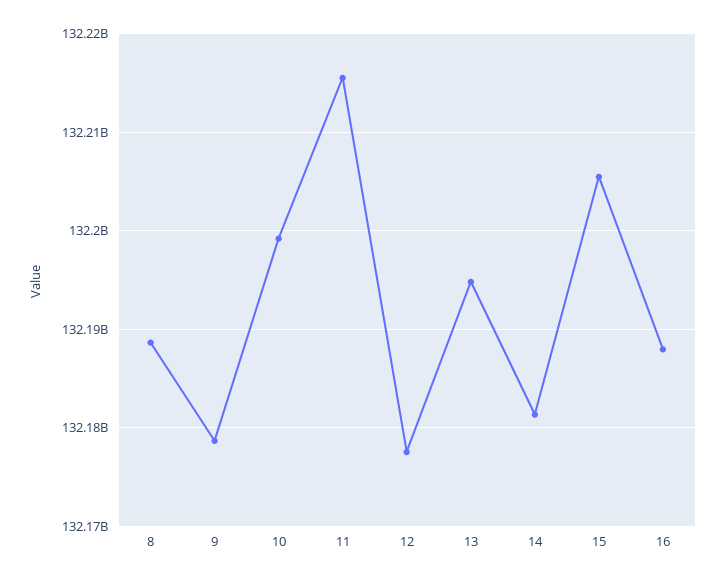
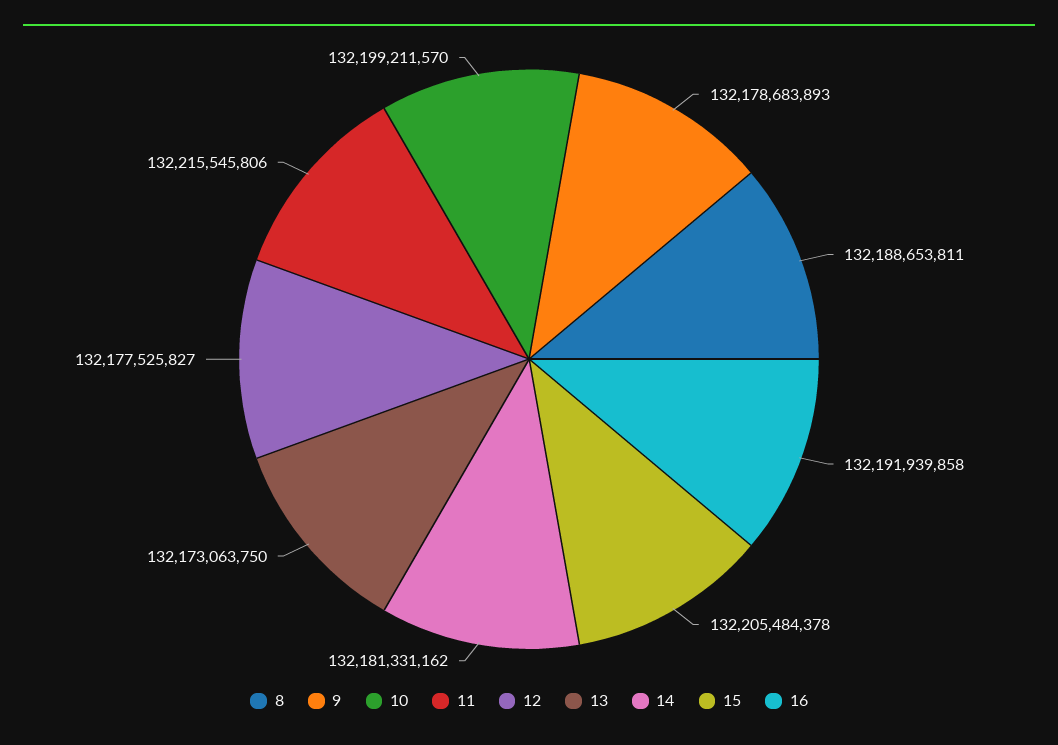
13: 132195000000 -> 132173063750
16: 132188000000 -> 132191939858

